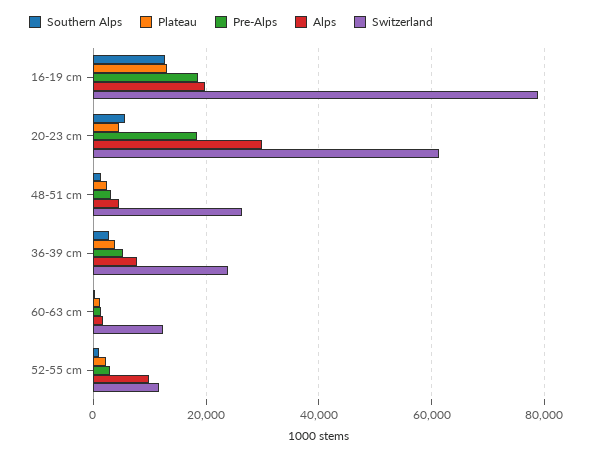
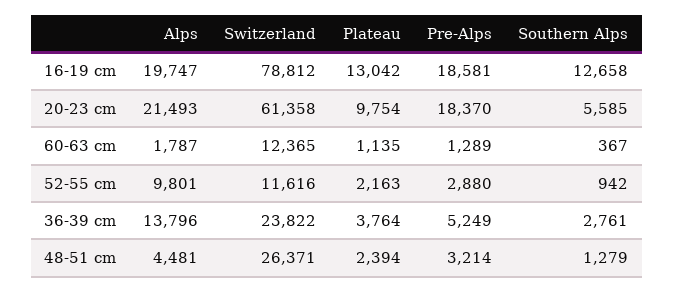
Plateau, 20-23 cm: 4000 -> 9754
Alps, 20-23 cm: 30000 -> 21493
Alps, 36-39 cm: 8000 -> 13796

